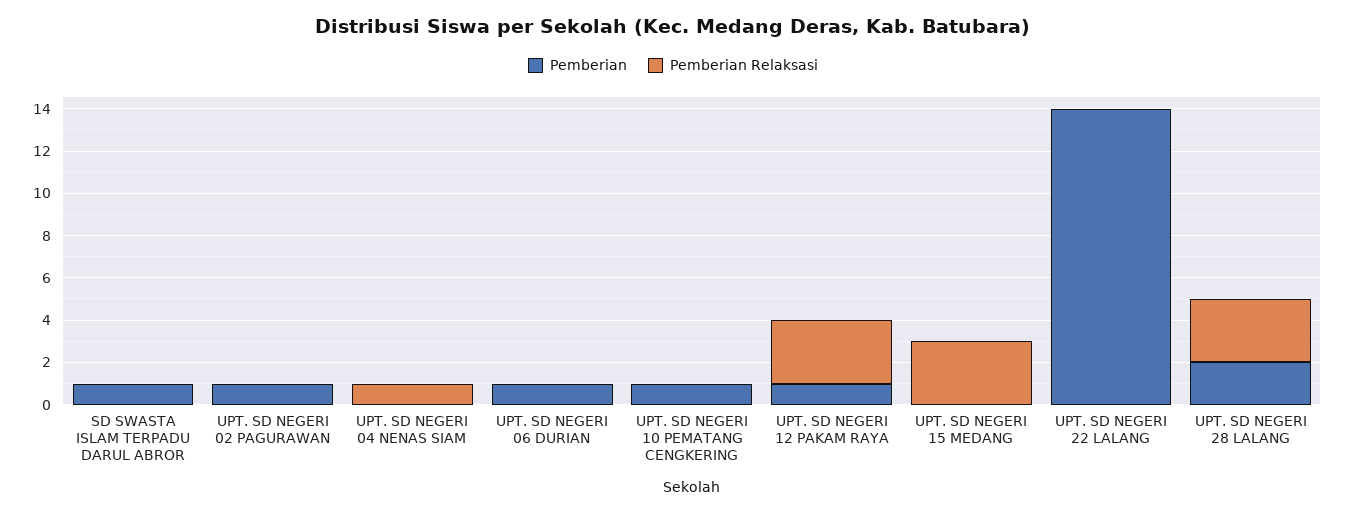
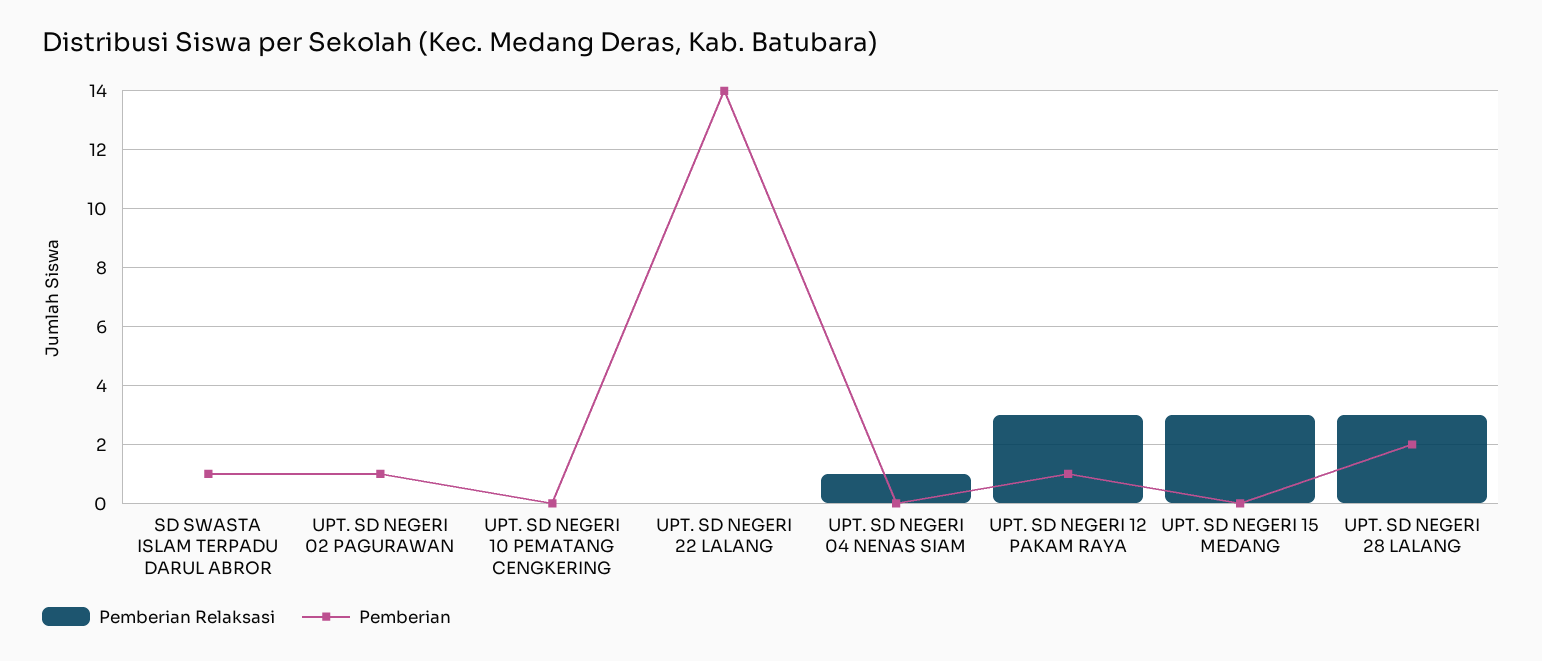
Pemberian, UPT. SD NEGERI 06 DURIAN: 1 -> none
Pemberian Relaksasi, UPT. SD NEGERI 06 DURIAN: 0 -> none
Pemberian, UPT. SD NEGERI 10 PEMATANG CENGKERING: 1 -> 0

